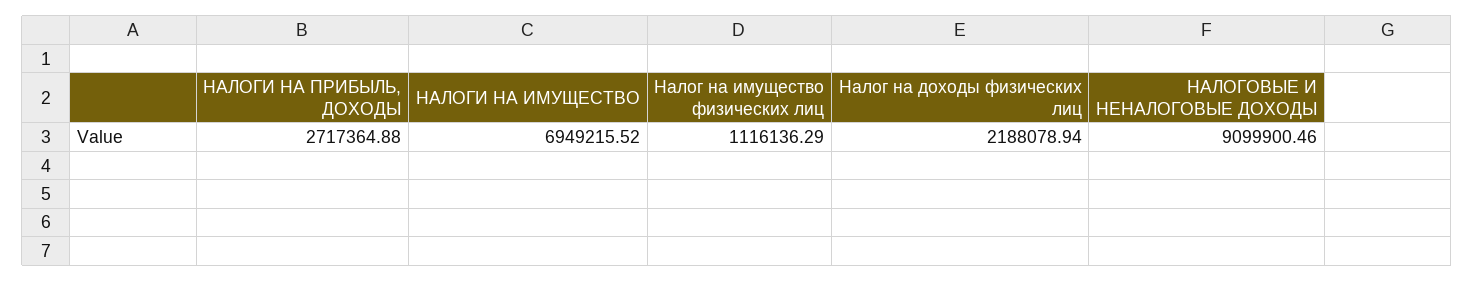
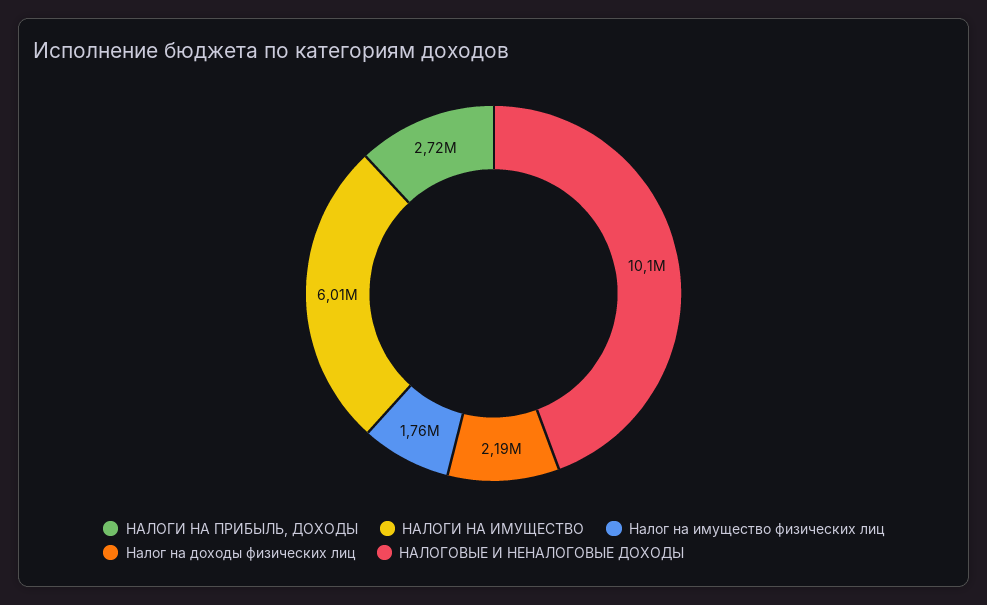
НАЛОГИ НА ИМУЩЕСТВО: 6949215.52 -> 6010000
Налог на имущество физических лиц: 1116136.29 -> 1760000
НАЛОГОВЫЕ И НЕНАЛОГОВЫЕ ДОХОДЫ: 9099900.46 -> 10100000

